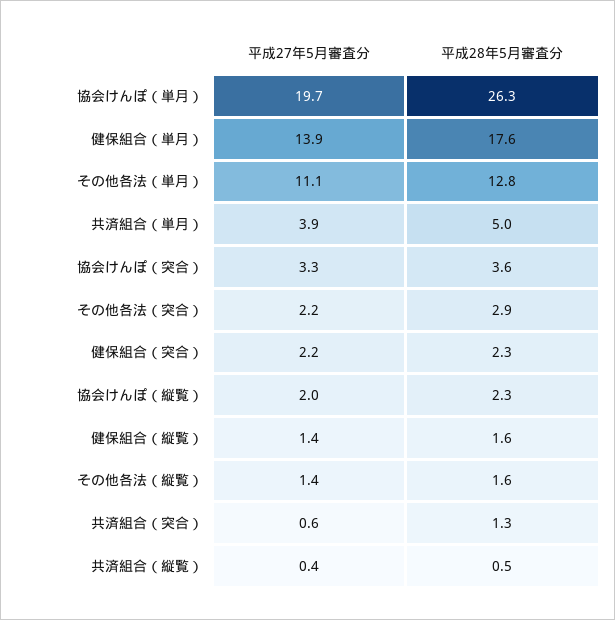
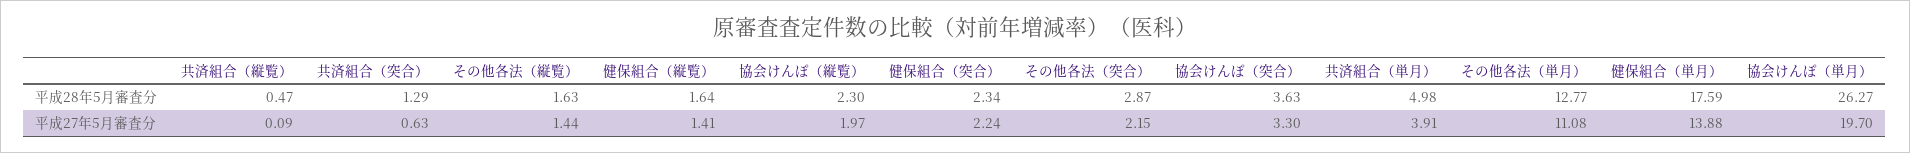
平成27年5月審査分, 共済組合（縦覧）: 0.4 -> 0.09

